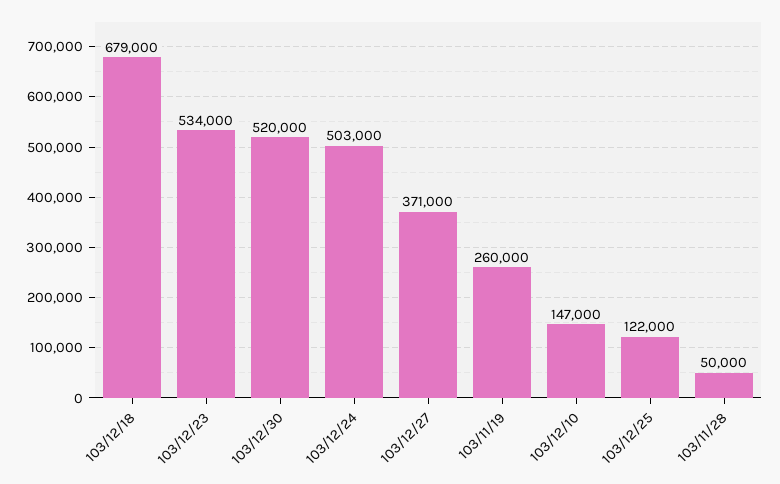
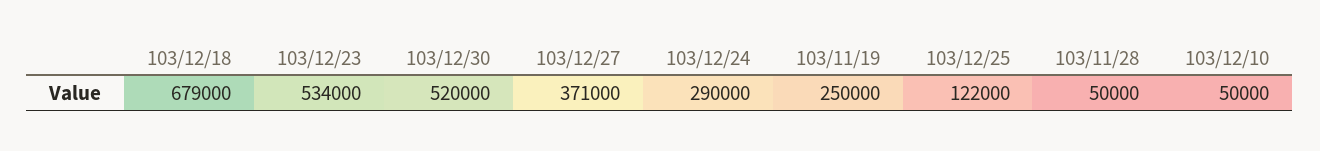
103/12/24: 503000 -> 290000
103/11/19: 260000 -> 250000
103/12/10: 147000 -> 50000

